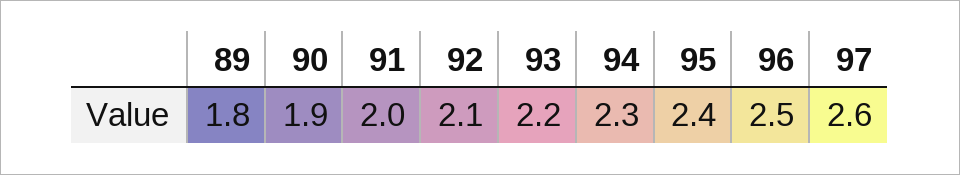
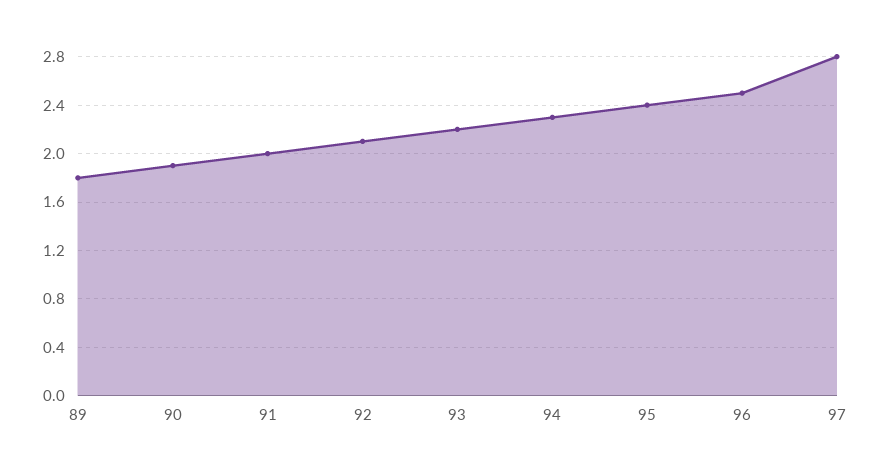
97: 2.6 -> 2.8

